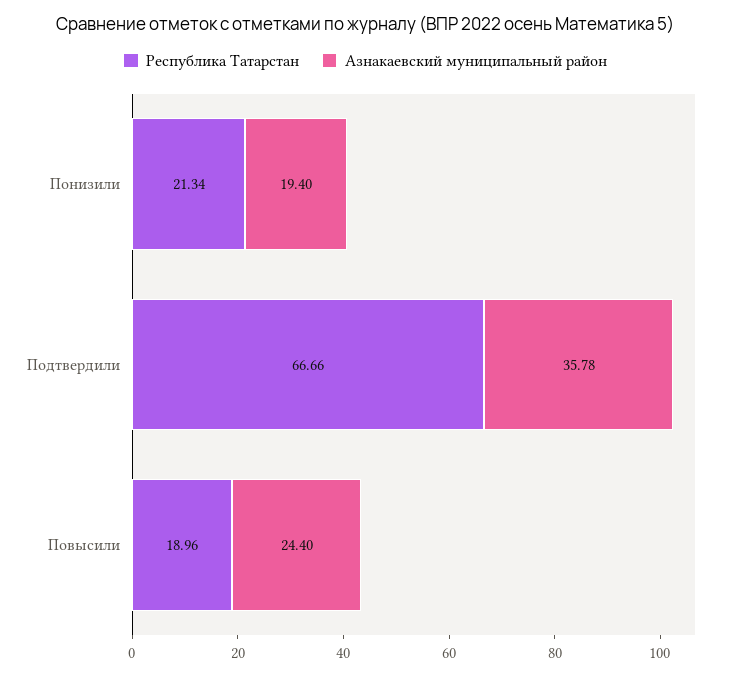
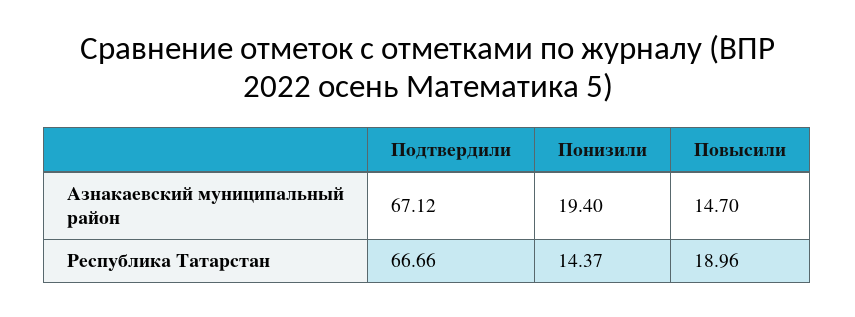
Республика Татарстан, Понизили: 21.34 -> 14.37
Азнакаевский муниципальный район, Подтвердили: 35.78 -> 67.12
Азнакаевский муниципальный район, Повысили: 24.4 -> 14.7

